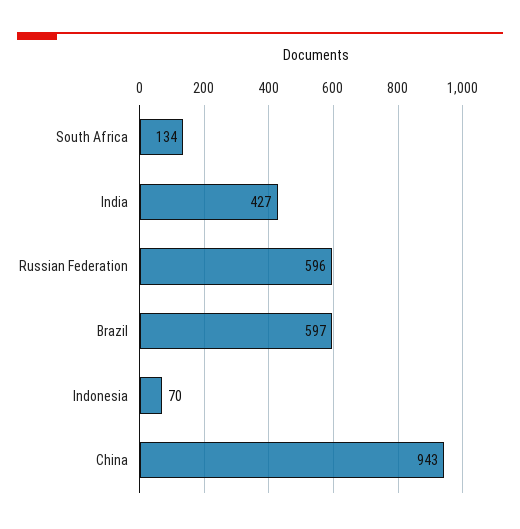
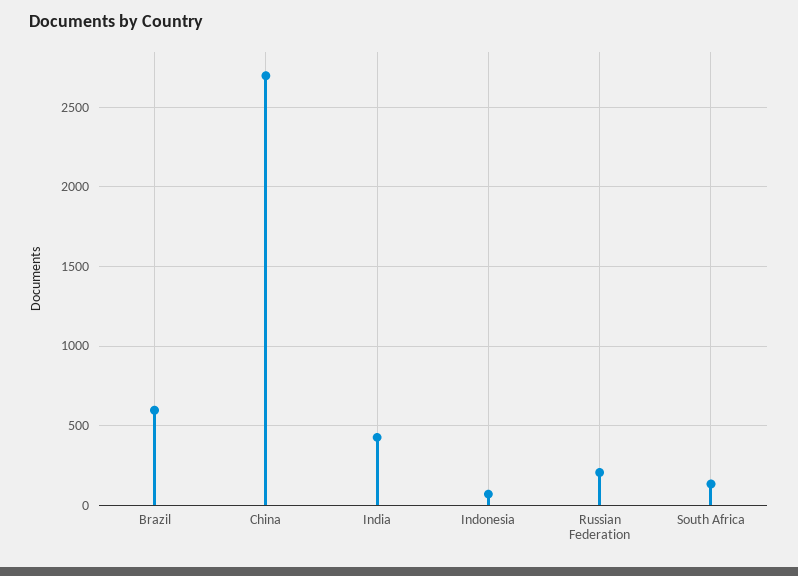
Russian Federation: 596 -> 200
China: 943 -> 2700

